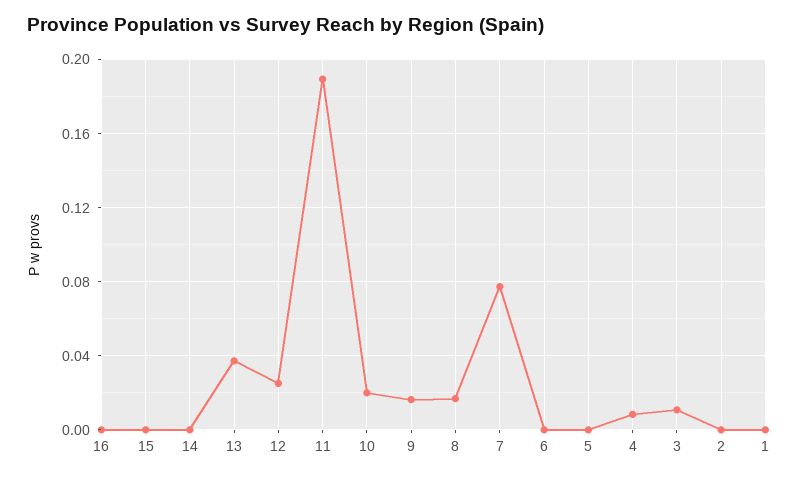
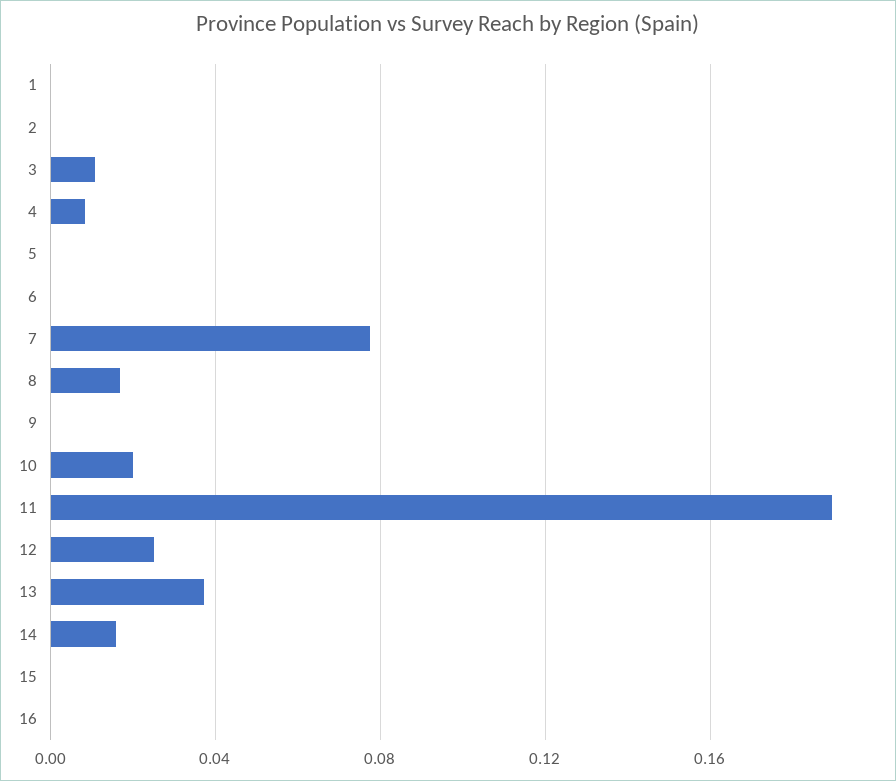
14: 0 -> 0.015
9: 0.015 -> 0

